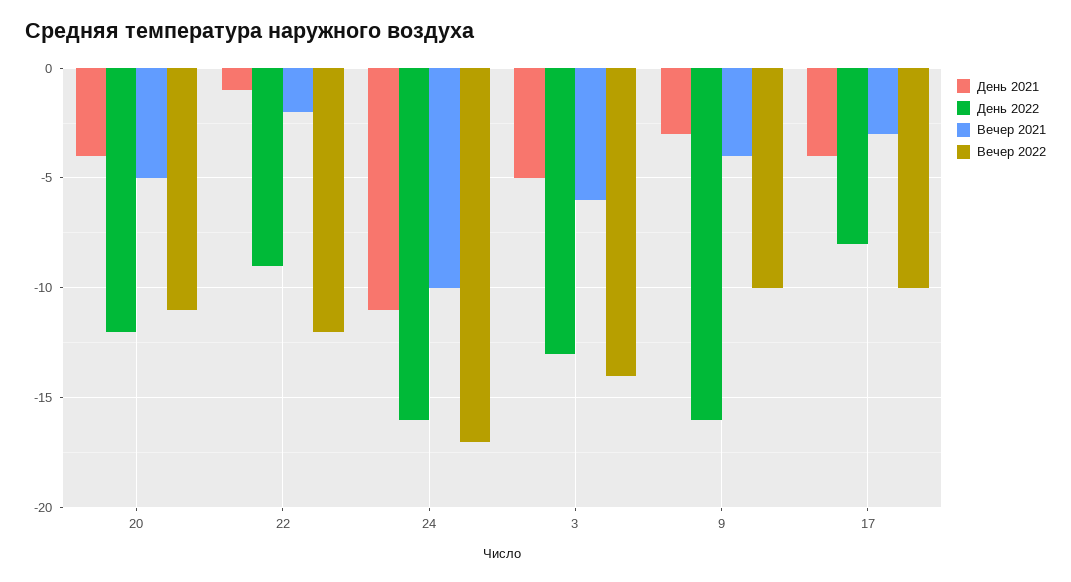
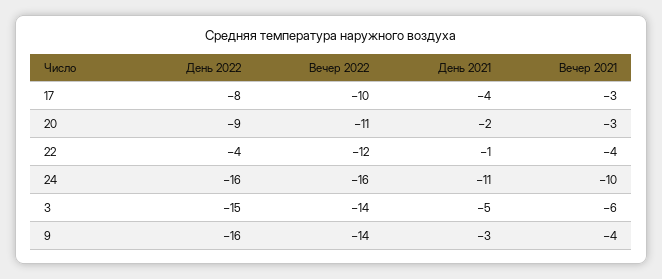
День 2021, 20: -4 -> -2
День 2022, 20: -12 -> -9
Вечер 2021, 20: -5 -> -3
День 2022, 22: -9 -> -4
Вечер 2021, 22: -2 -> -4
Вечер 2022, 24: -17 -> -16
День 2022, 3: -13 -> -15
Вечер 2022, 9: -10 -> -14

